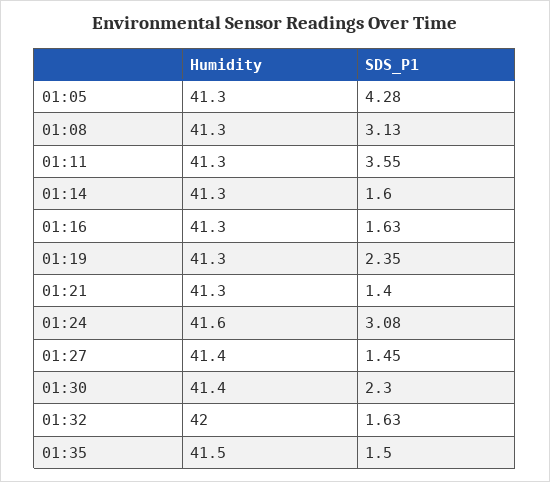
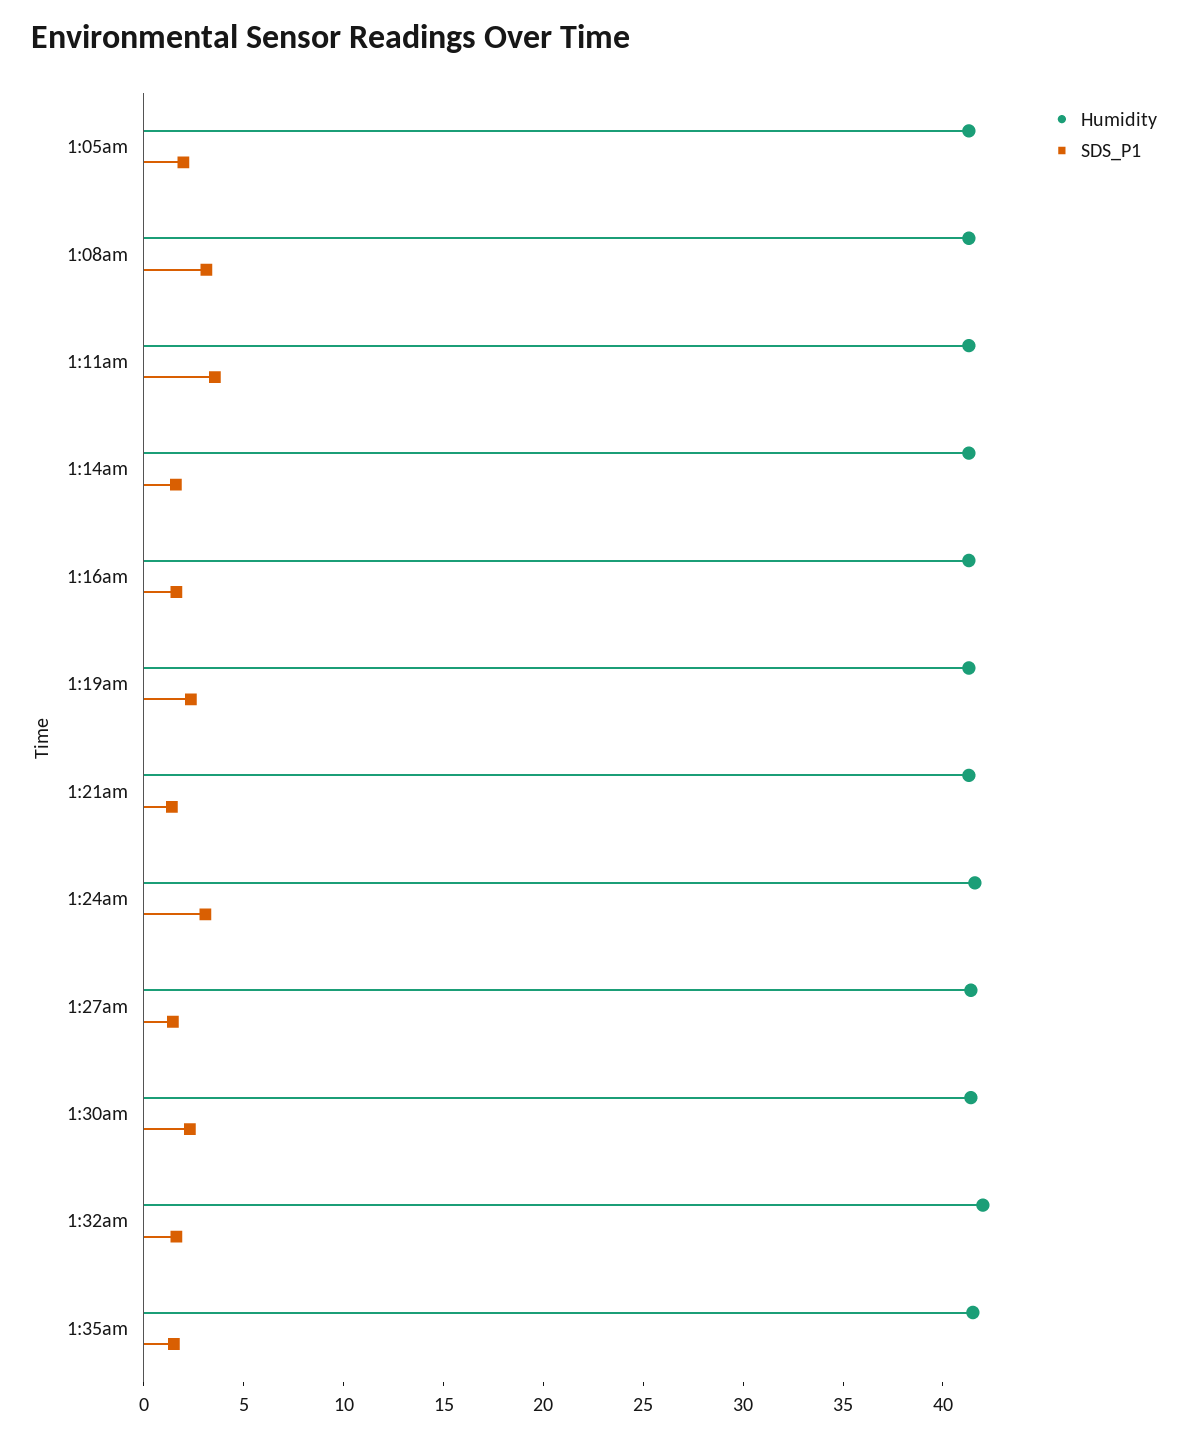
SDS_P1, 01:05: 4.28 -> 2

